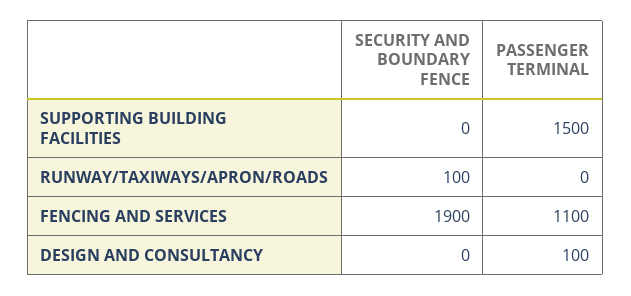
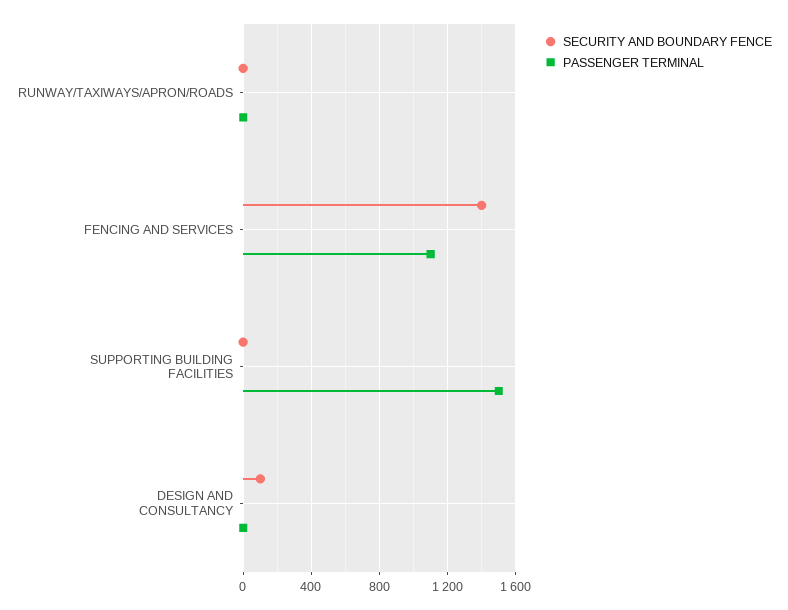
SECURITY AND BOUNDARY FENCE, RUNWAY/TAXIWAYS/APRON/ROADS: 100 -> 0
SECURITY AND BOUNDARY FENCE, FENCING AND SERVICES: 1900 -> 1400
SECURITY AND BOUNDARY FENCE, DESIGN AND CONSULTANCY: 0 -> 100
PASSENGER TERMINAL, DESIGN AND CONSULTANCY: 100 -> 0

